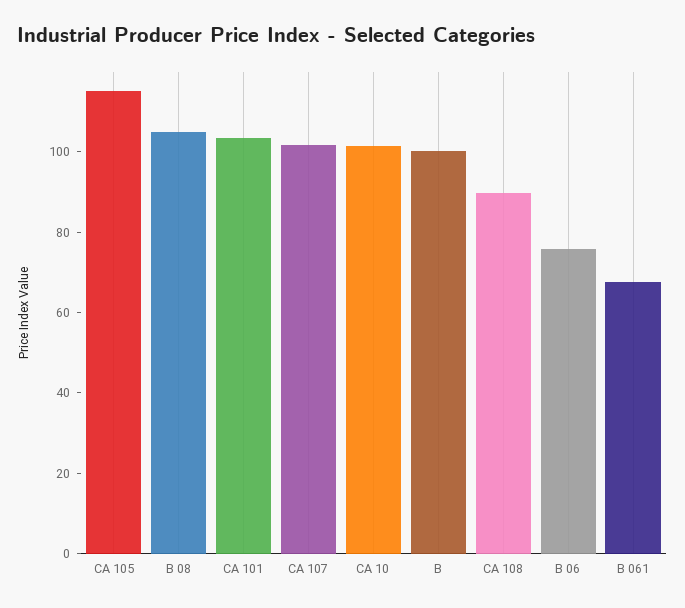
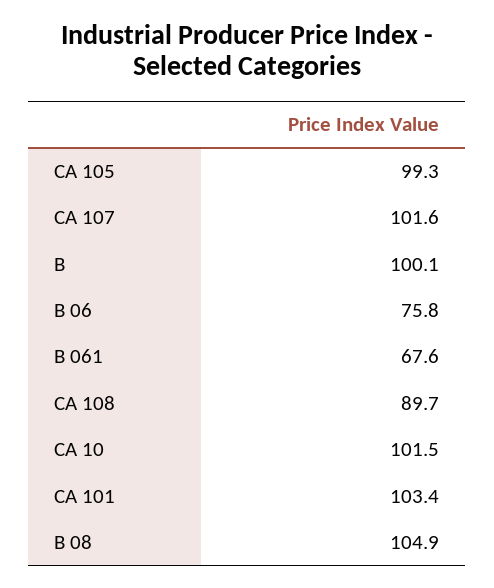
CA 105: 115 -> 99.3

